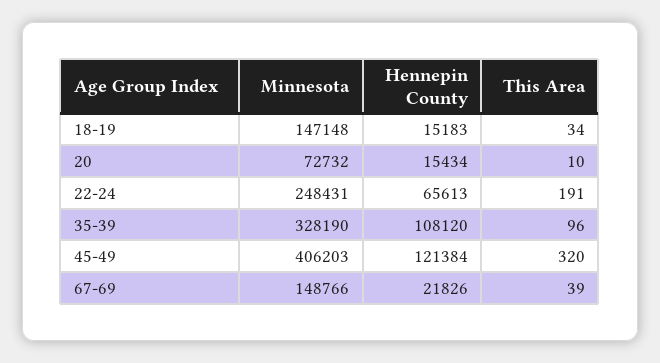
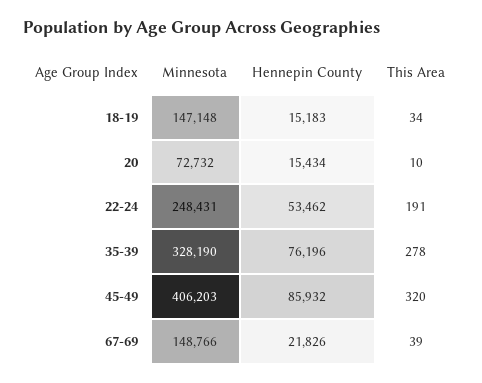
Hennepin County, 22-24: 65613 -> 53462
Hennepin County, 35-39: 108120 -> 76196
This Area, 35-39: 96 -> 278
Hennepin County, 45-49: 121384 -> 85932

